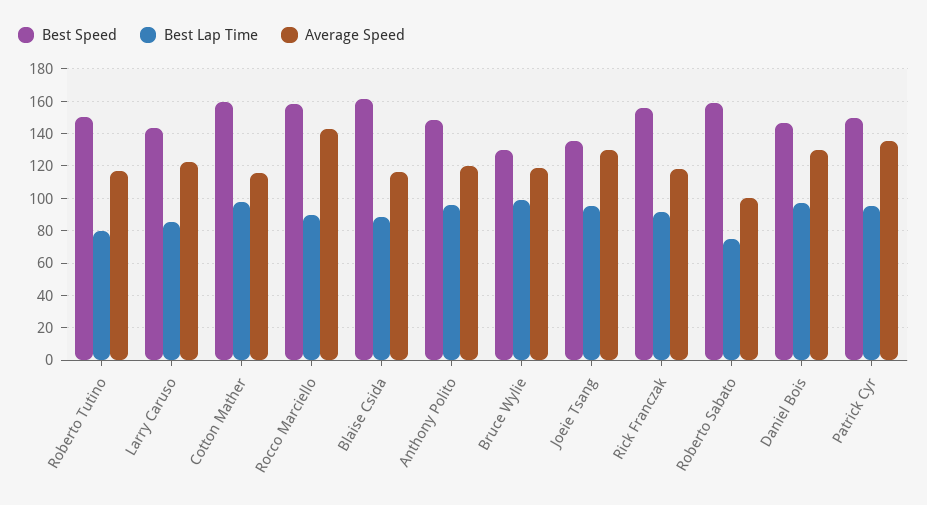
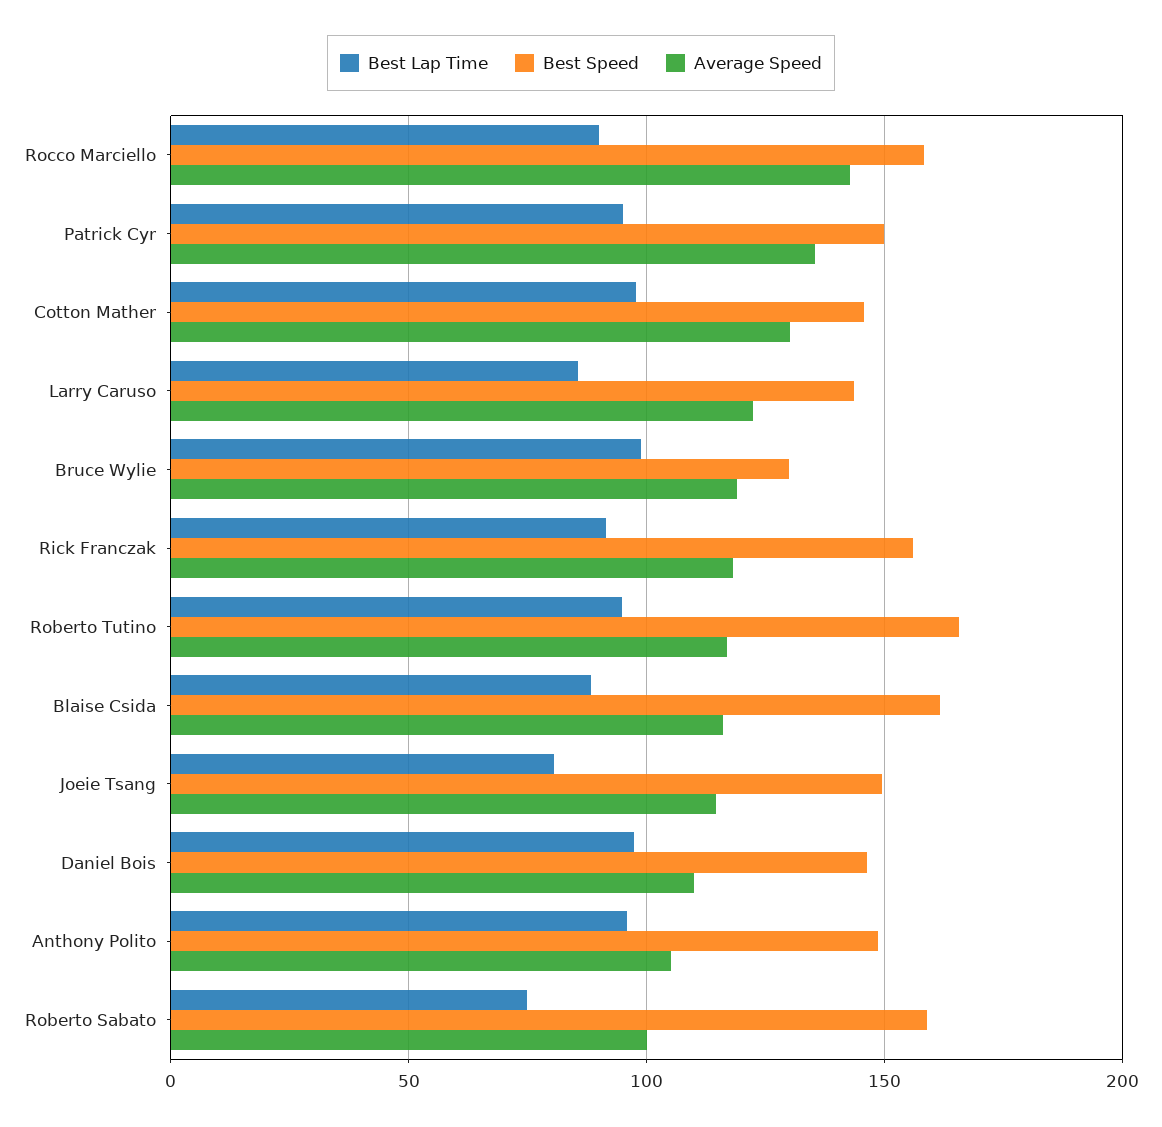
Best Speed, Roberto Tutino: 150 -> 165
Best Lap Time, Roberto Tutino: 80 -> 95
Best Speed, Cotton Mather: 160 -> 145
Average Speed, Cotton Mather: 115 -> 130
Average Speed, Anthony Polito: 120 -> 105
Best Speed, Joeie Tsang: 135 -> 150
Best Lap Time, Joeie Tsang: 95 -> 80
Average Speed, Joeie Tsang: 130 -> 115
Average Speed, Daniel Bois: 130 -> 110

